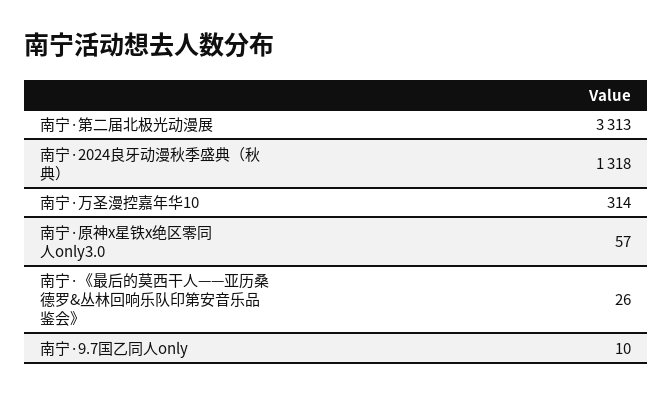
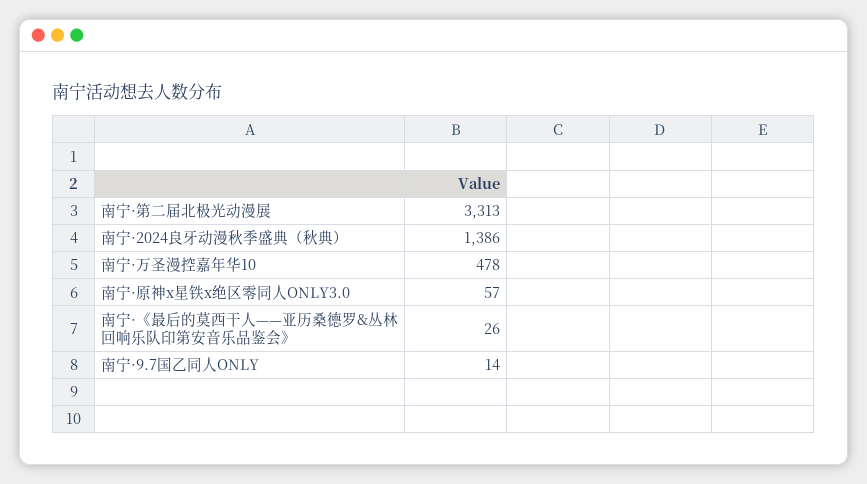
南宁·2024良牙动漫秋季盛典（秋典）: 1318 -> 1386
南宁·万圣漫控嘉年华10: 314 -> 478
南宁·9.7国乙同人only: 10 -> 14

